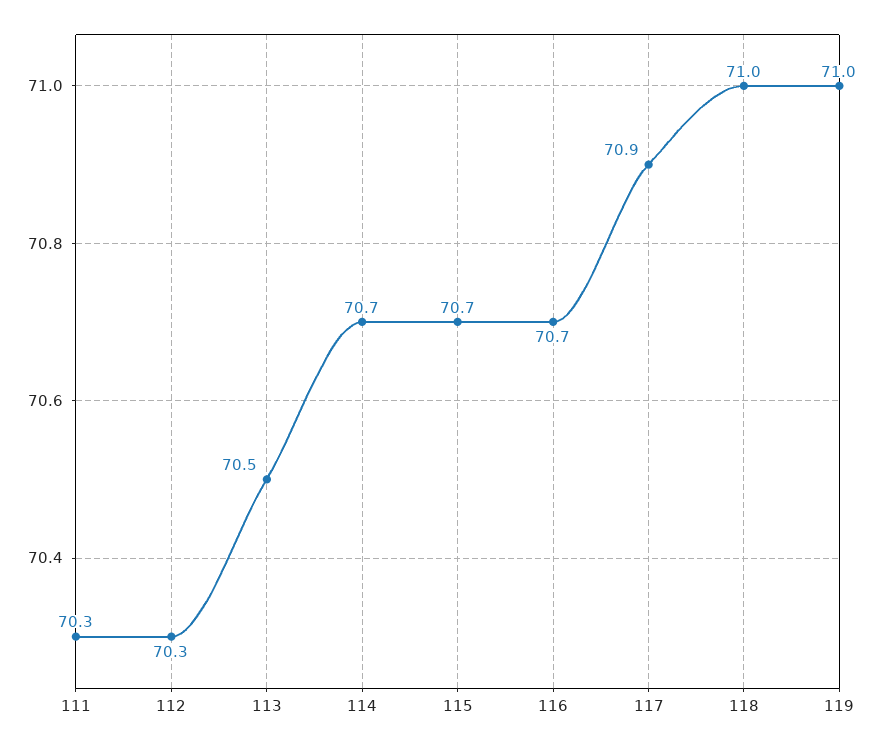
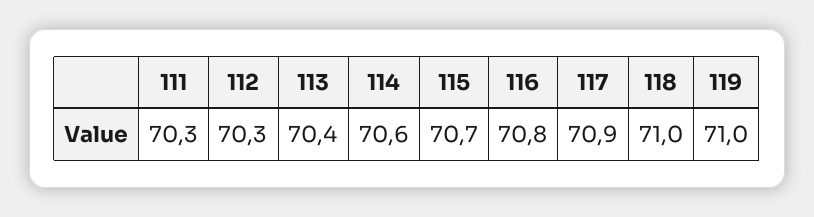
113: 70.5 -> 70.4
114: 70.7 -> 70.6
116: 70.7 -> 70.8

